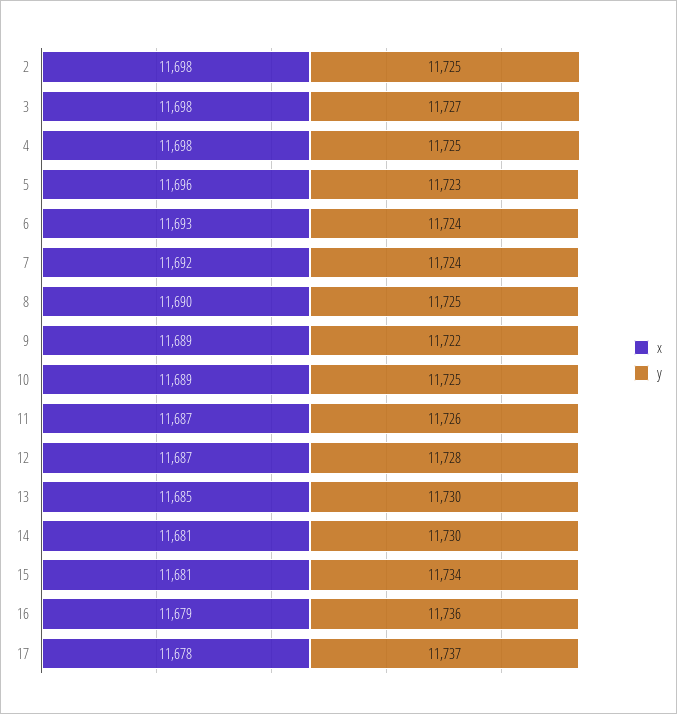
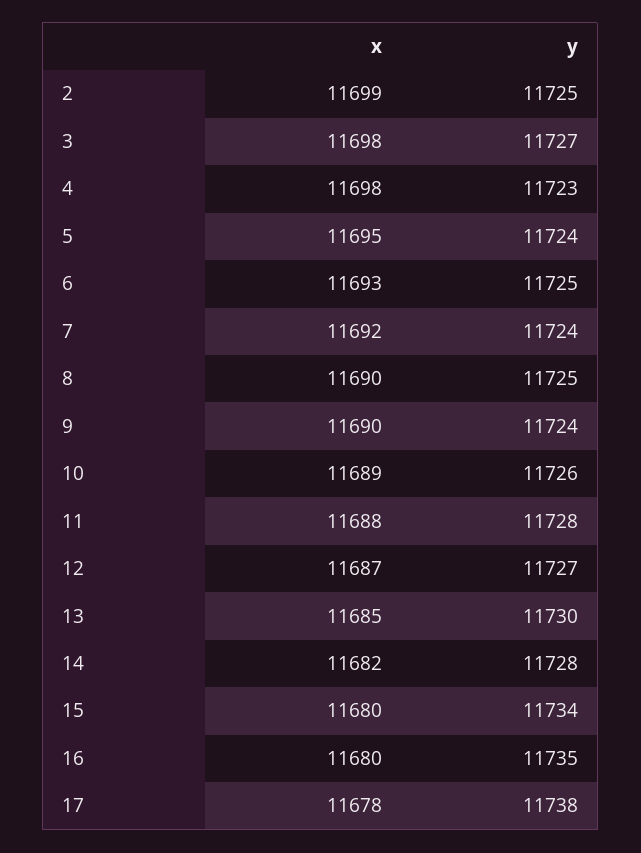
x, 2: 11698 -> 11699
y, 4: 11725 -> 11723
x, 5: 11696 -> 11695
y, 5: 11723 -> 11724
y, 6: 11724 -> 11725
x, 9: 11689 -> 11690
y, 9: 11722 -> 11724
y, 10: 11725 -> 11726
x, 11: 11687 -> 11688
y, 11: 11726 -> 11728
y, 12: 11728 -> 11727
x, 14: 11681 -> 11682
y, 14: 11730 -> 11728
x, 15: 11681 -> 11680
x, 16: 11679 -> 11680
y, 16: 11736 -> 11735
y, 17: 11737 -> 11738

